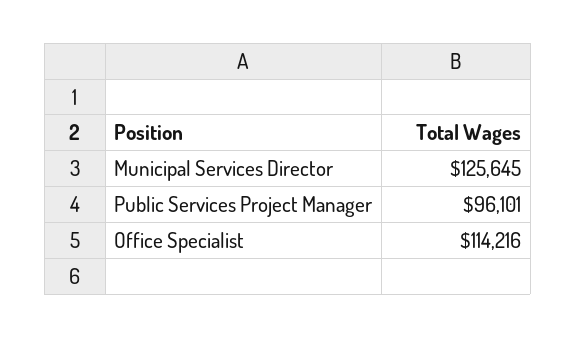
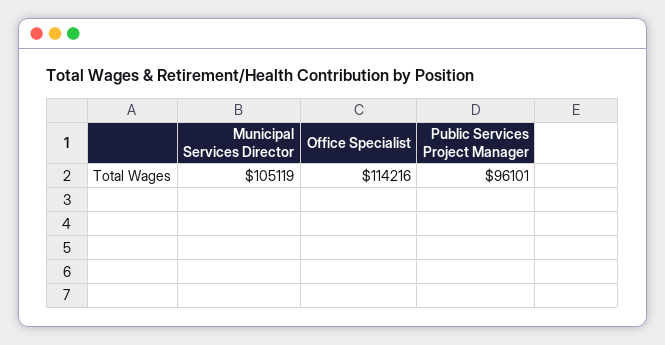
Municipal Services Director: 125645 -> 105119

